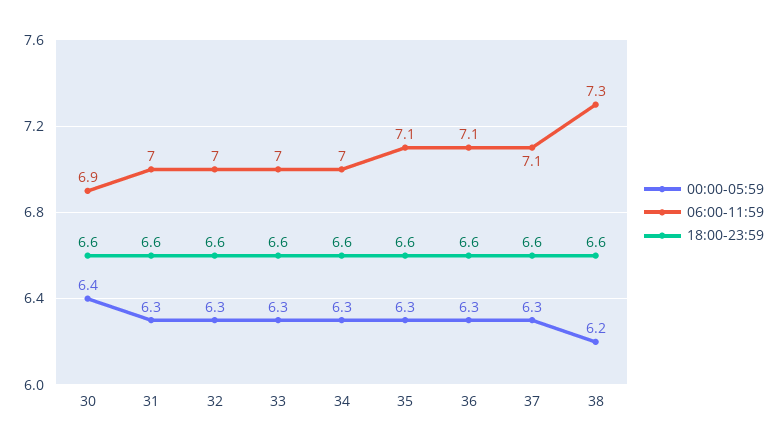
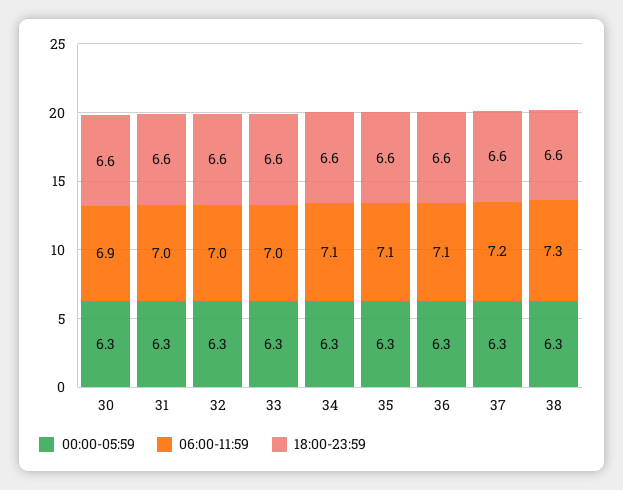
00:00-05:59, 30: 6.4 -> 6.3
06:00-11:59, 34: 7 -> 7.1
06:00-11:59, 37: 7.1 -> 7.2
00:00-05:59, 38: 6.2 -> 6.3

